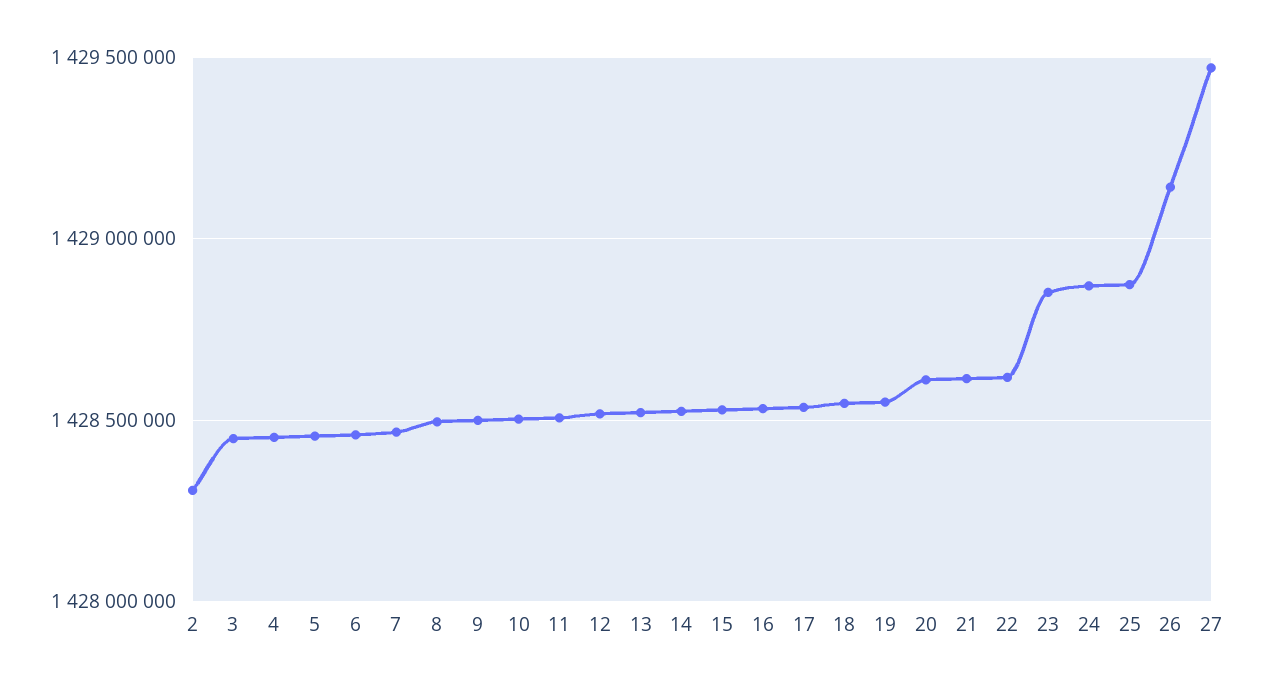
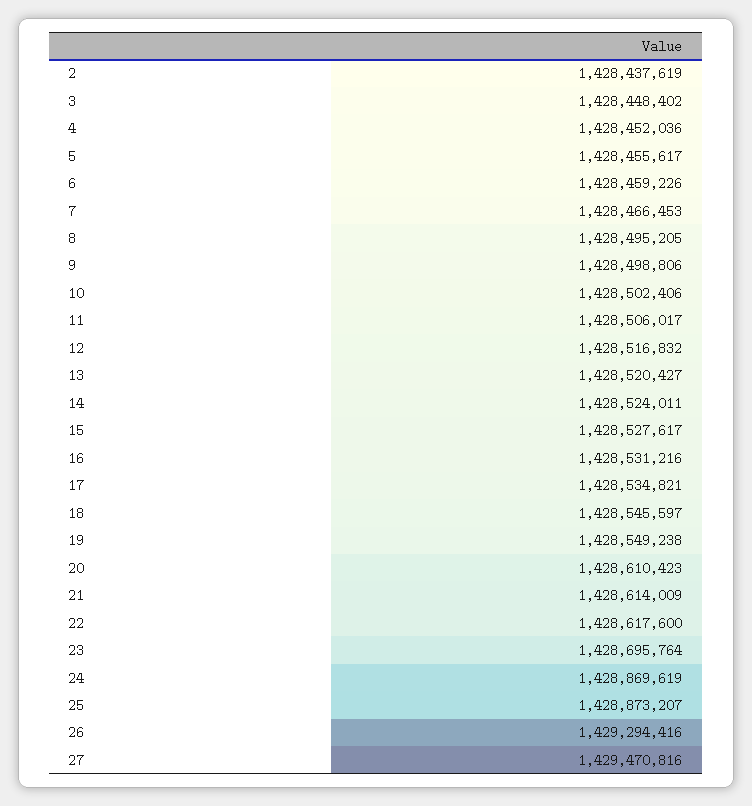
2: 1428300000 -> 1428437619
23: 1428850000 -> 1428695764
26: 1429150000 -> 1429294416

